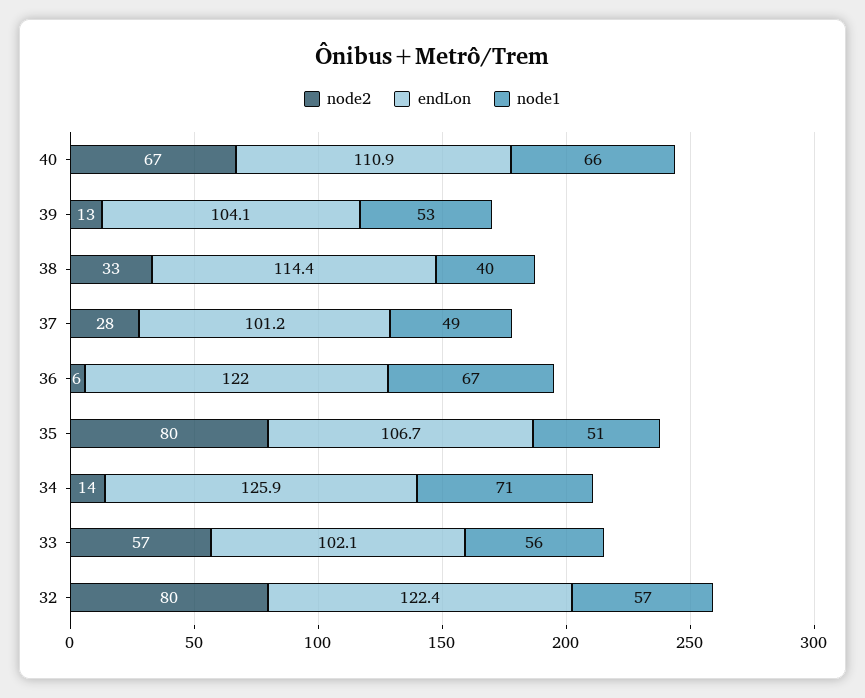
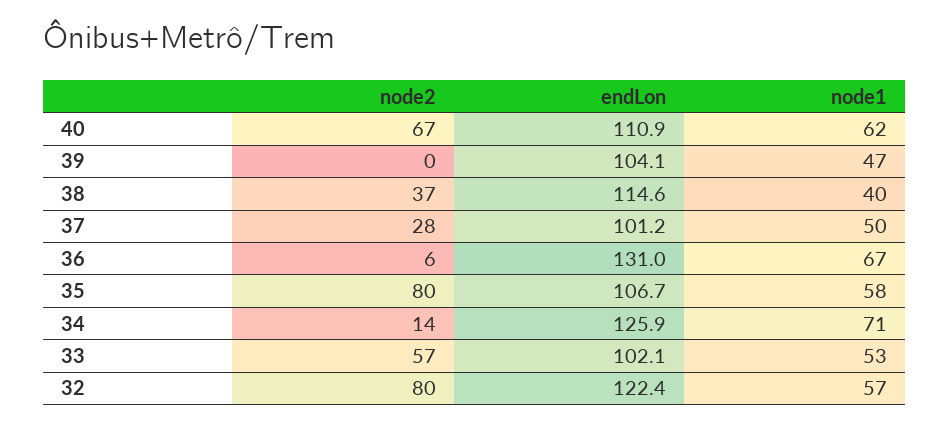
node1, 40: 66 -> 62
node2, 39: 13 -> 0
node1, 39: 53 -> 47
node2, 38: 33 -> 37
endLon, 38: 114.4 -> 114.6
node1, 37: 49 -> 50
endLon, 36: 122 -> 131
node1, 35: 51 -> 58
node1, 33: 56 -> 53

